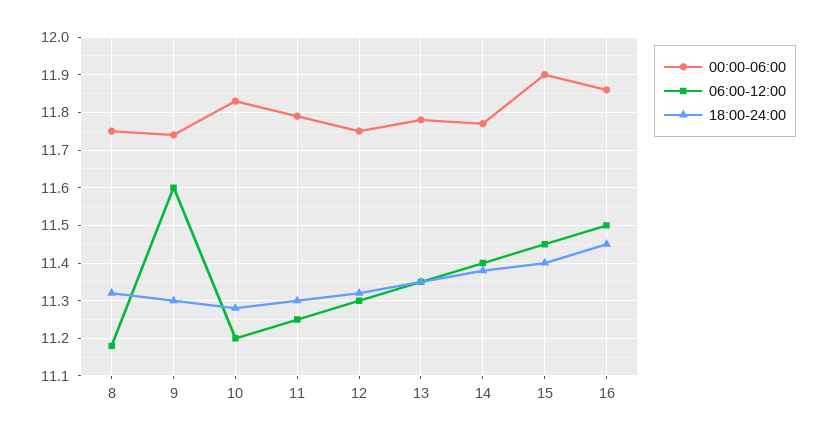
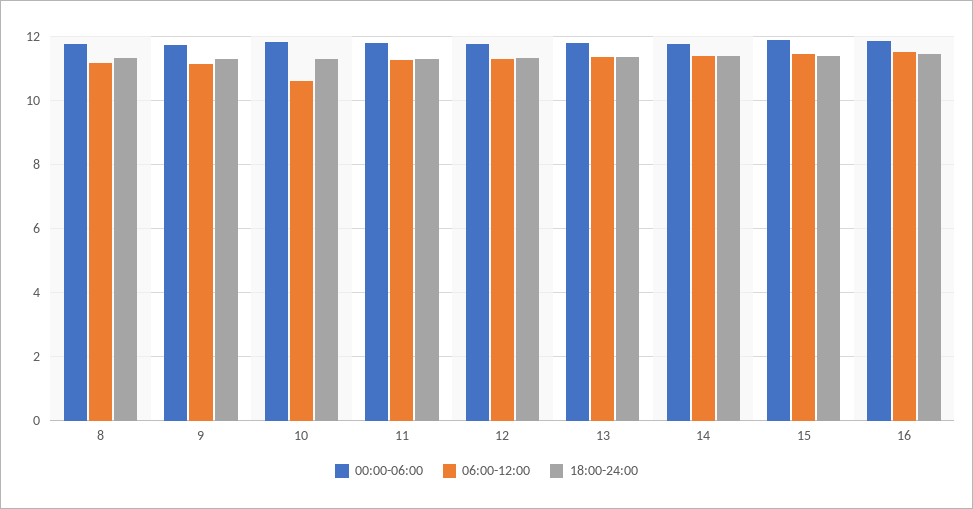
06:00-12:00, 9: 11.6 -> 11.2
06:00-12:00, 10: 11.2 -> 10.6

